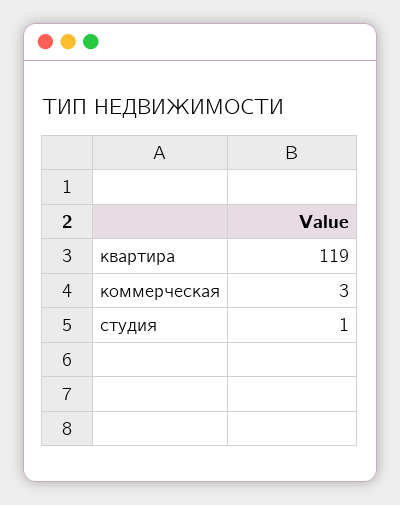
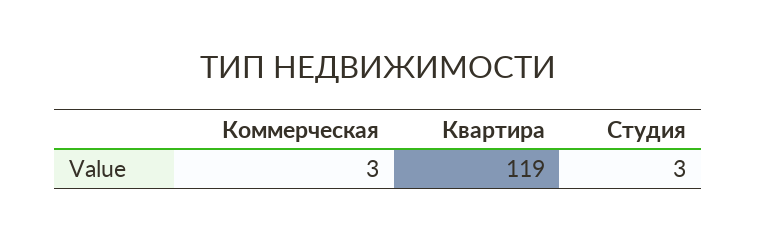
студия: 1 -> 3

